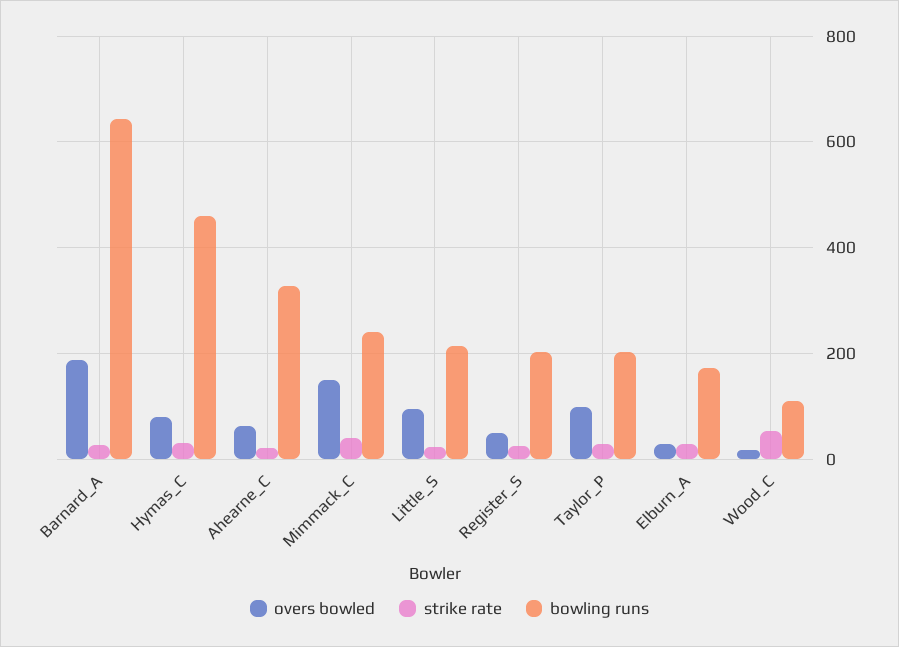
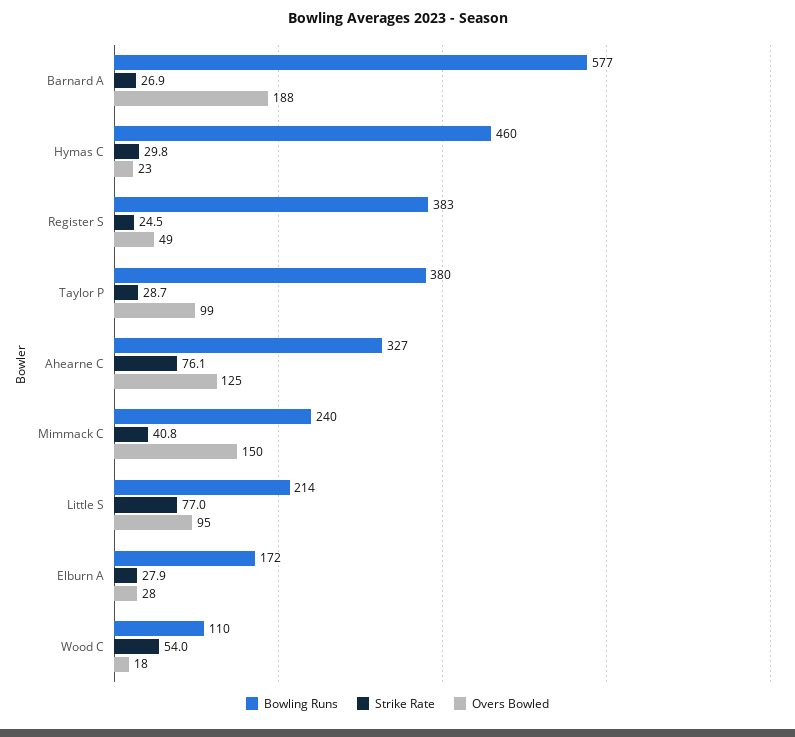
bowling runs, Barnard_A: 640 -> 577
overs bowled, Hymas_C: 80 -> 23
overs bowled, Ahearne_C: 60 -> 125
strike rate, Ahearne_C: 20 -> 76.1
strike rate, Little_S: 20 -> 77
bowling runs, Register_S: 200 -> 383
bowling runs, Taylor_P: 200 -> 380

